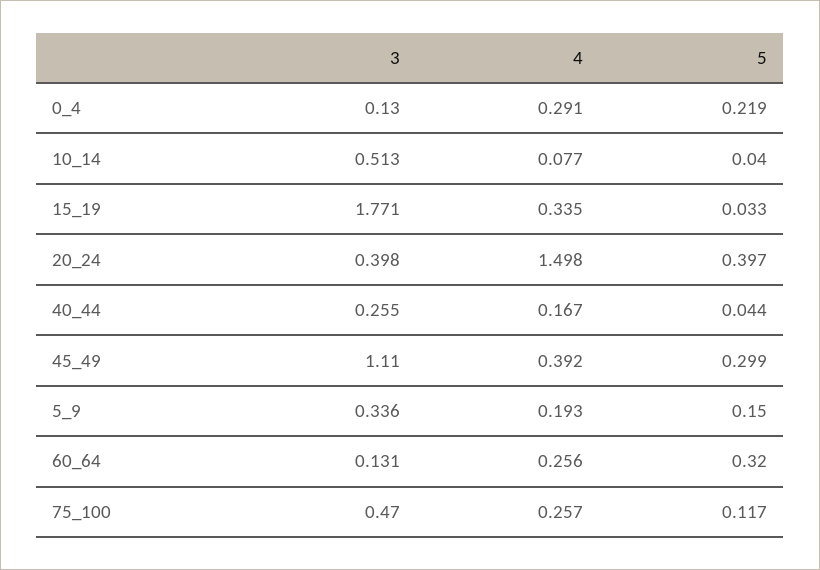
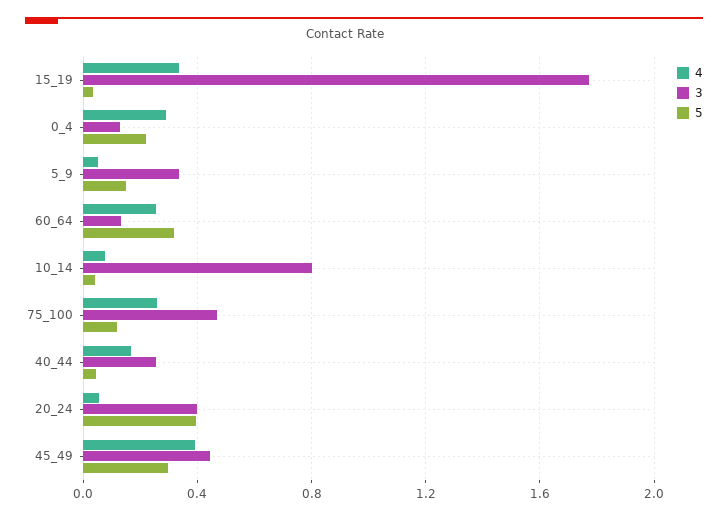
3, 10_14: 0.513 -> 0.8
4, 20_24: 1.498 -> 0.05
3, 45_49: 1.11 -> 0.45
4, 5_9: 0.193 -> 0.05

